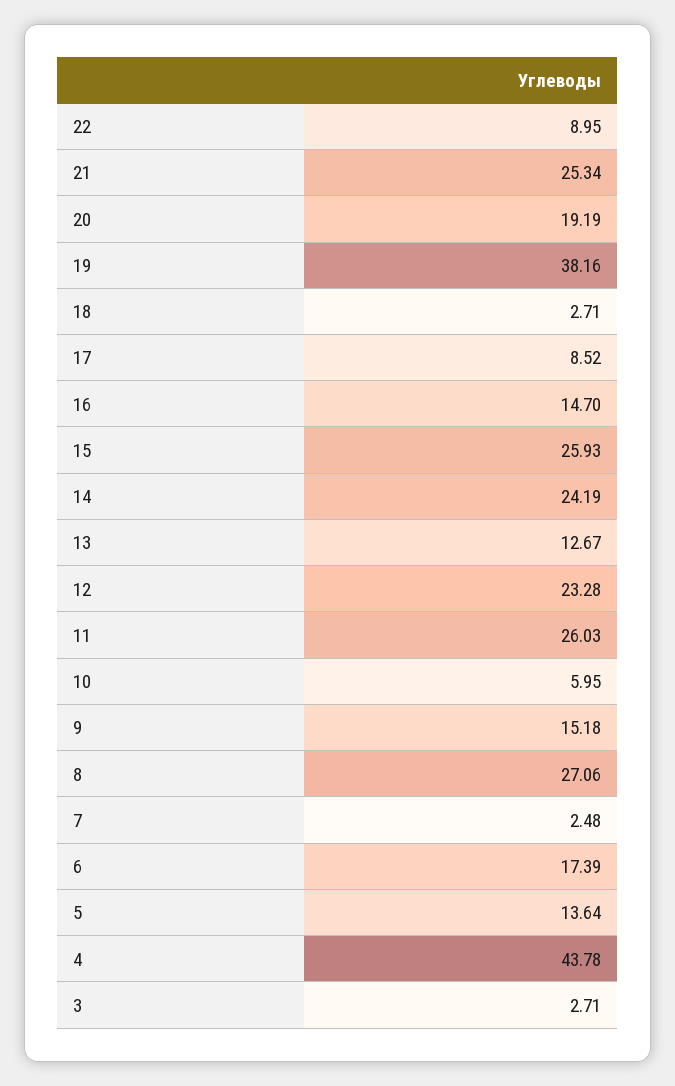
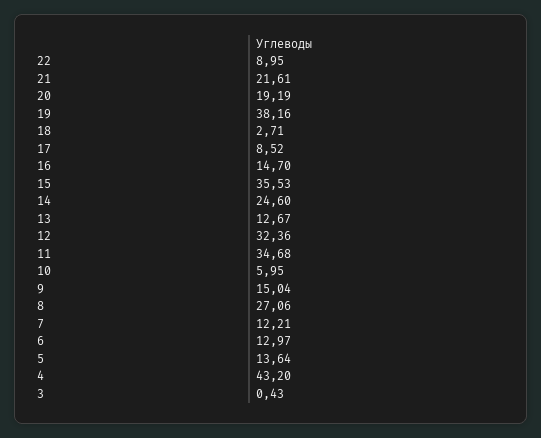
21: 25.34 -> 21.61
15: 25.93 -> 35.53
14: 24.19 -> 24.6
12: 23.28 -> 32.36
11: 26.03 -> 34.68
9: 15.18 -> 15.04
7: 2.48 -> 12.21
6: 17.39 -> 12.97
4: 43.78 -> 43.2
3: 2.71 -> 0.43

